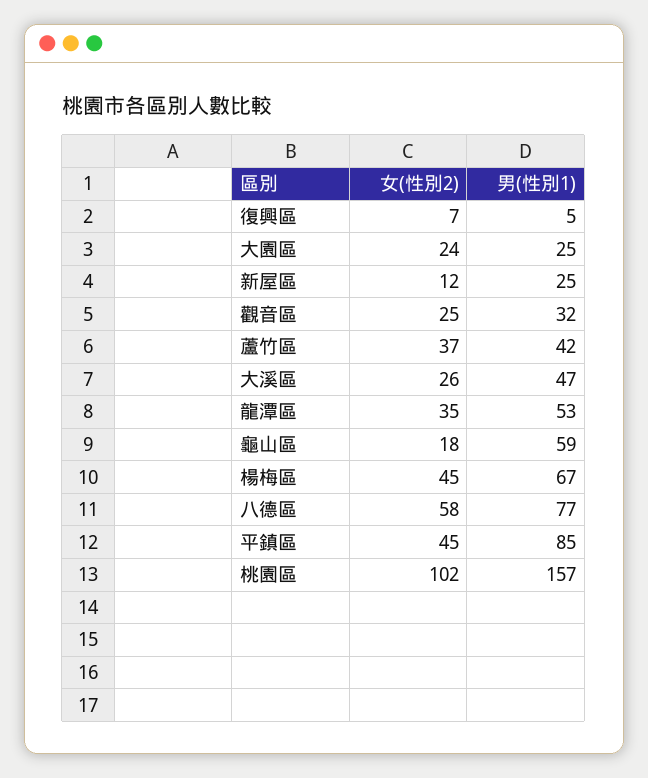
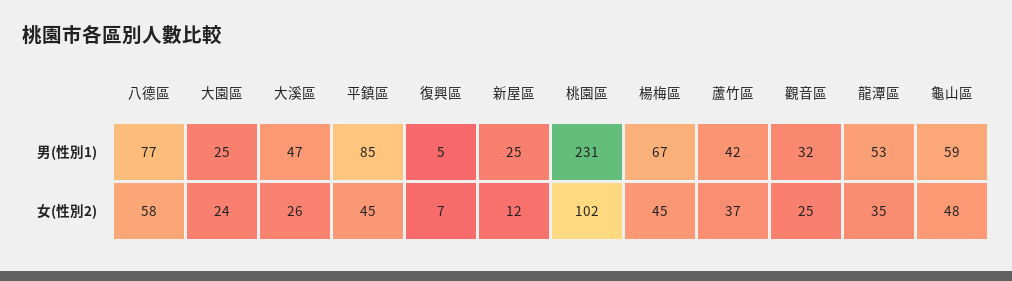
女(性別2), 龜山區: 18 -> 48
男(性別1), 桃園區: 157 -> 231

